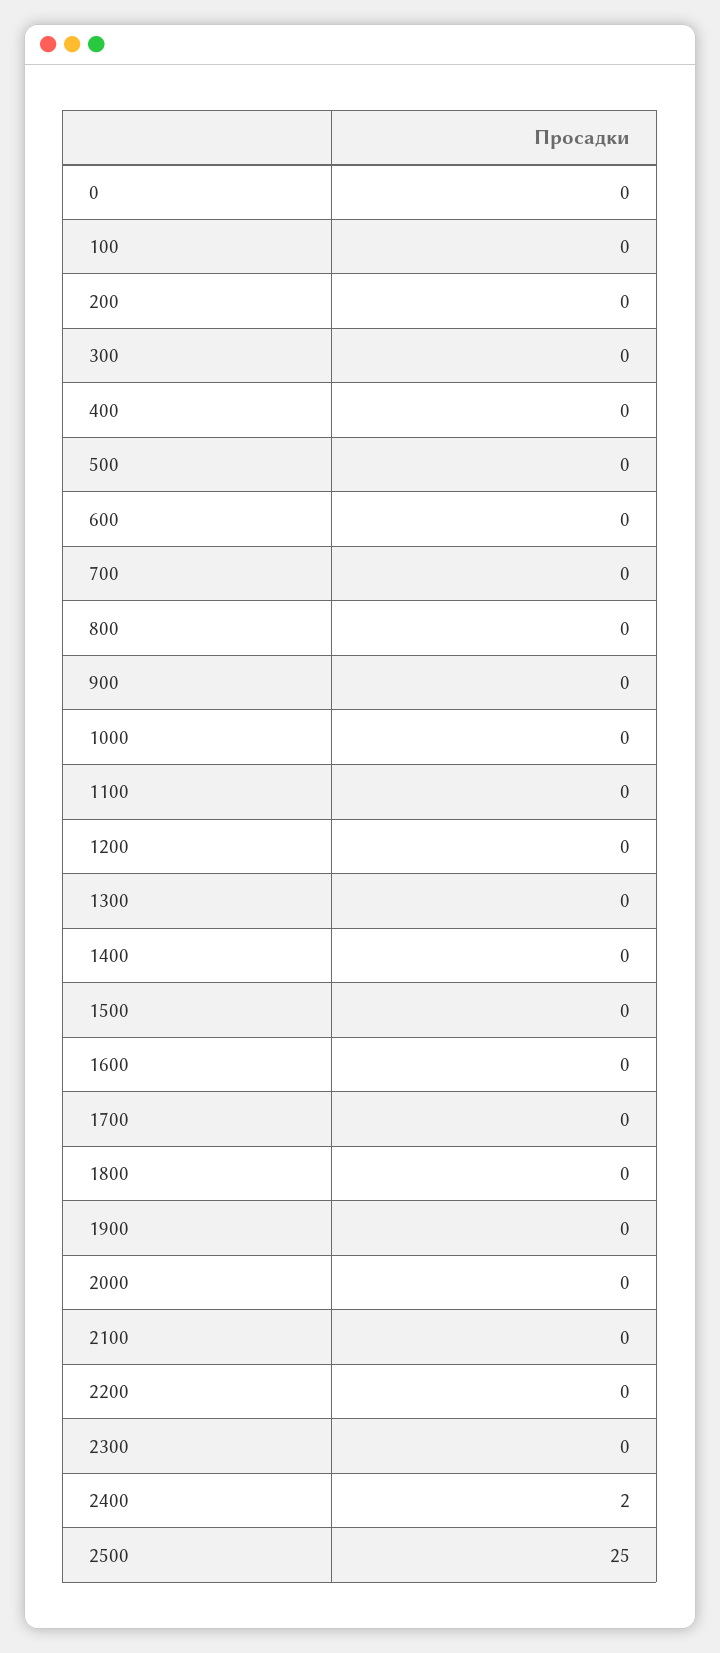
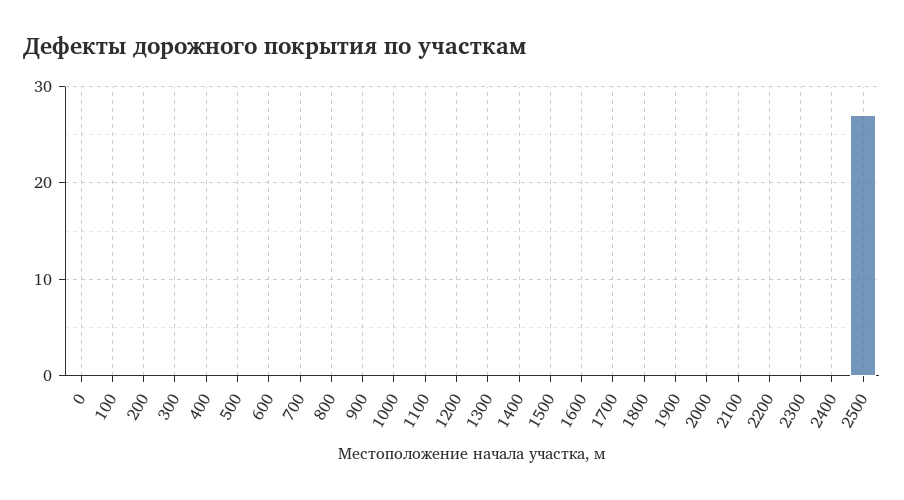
2400: 2 -> 0
2500: 25 -> 27

